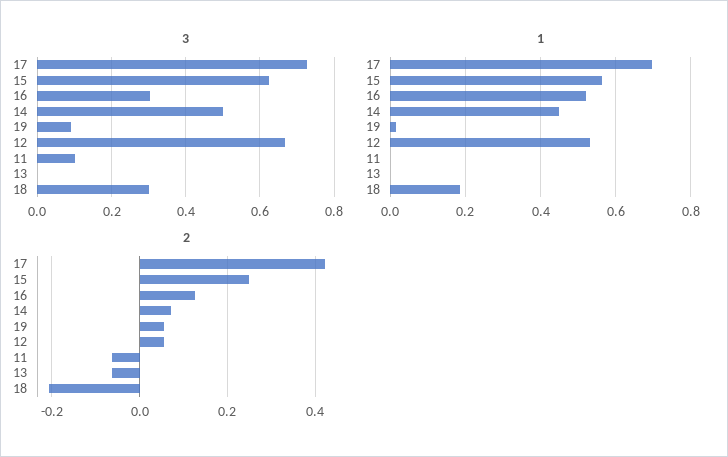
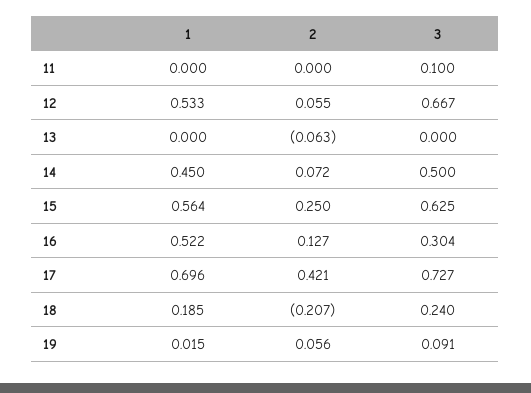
3, 18: 0.3 -> 0.24
2, 11: -0.06 -> 0

